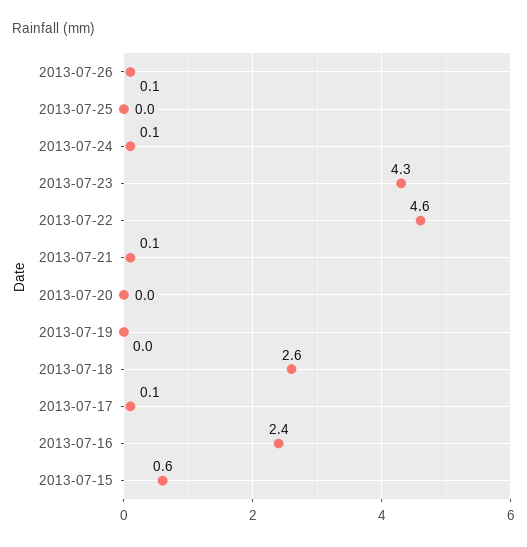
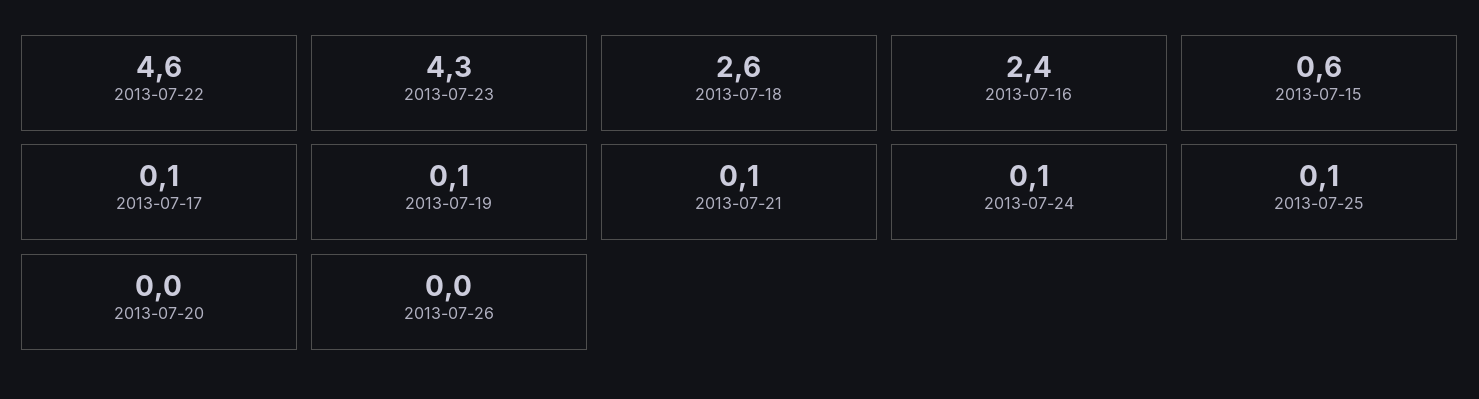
2013-07-26: 0.1 -> 0
2013-07-25: 0 -> 0.1
2013-07-19: 0 -> 0.1

